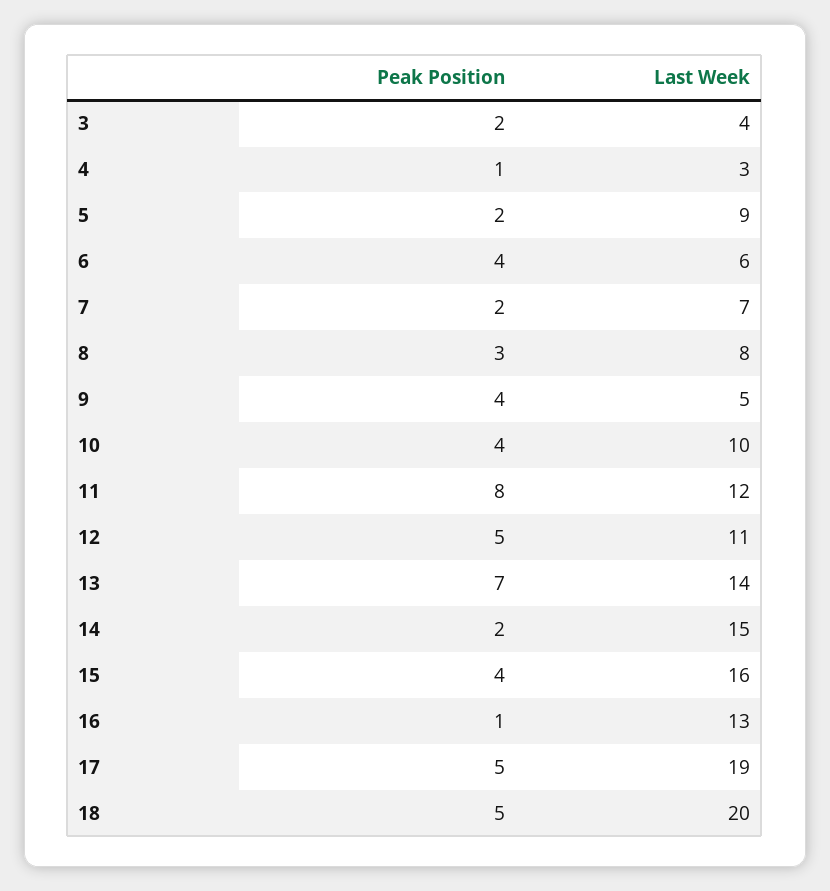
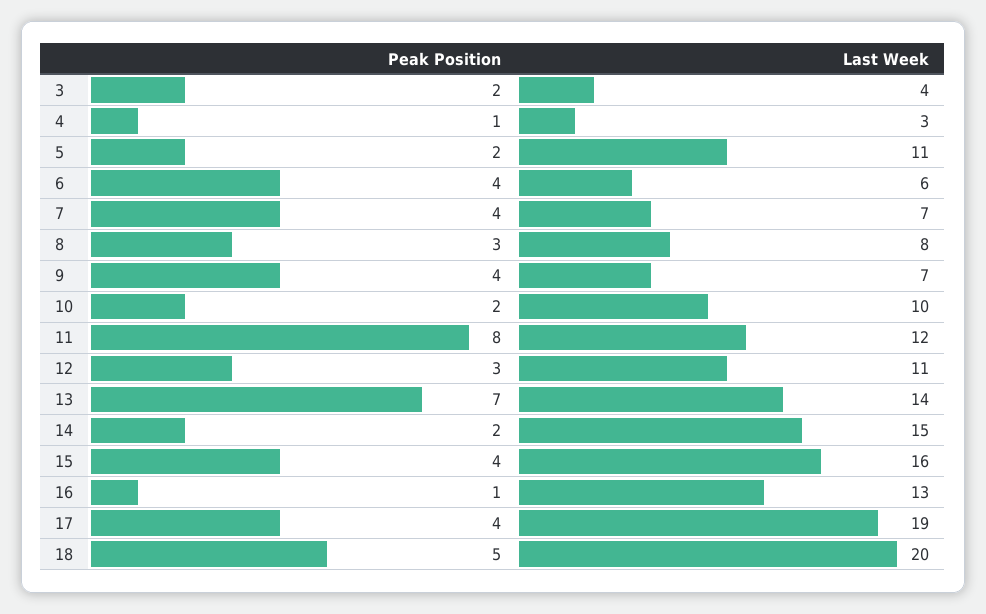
Last Week, 5: 9 -> 11
Peak Position, 7: 2 -> 4
Last Week, 9: 5 -> 7
Peak Position, 10: 4 -> 2
Peak Position, 12: 5 -> 3
Peak Position, 17: 5 -> 4

